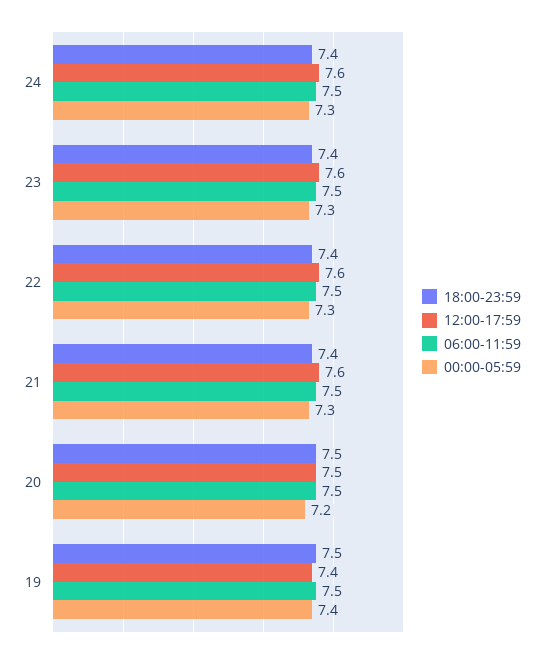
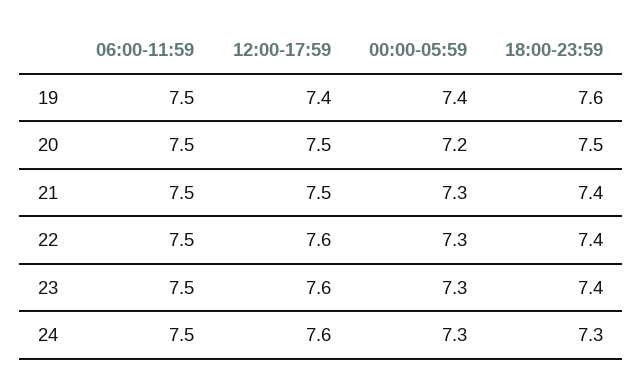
18:00-23:59, 24: 7.4 -> 7.3
12:00-17:59, 21: 7.6 -> 7.5
18:00-23:59, 19: 7.5 -> 7.6

